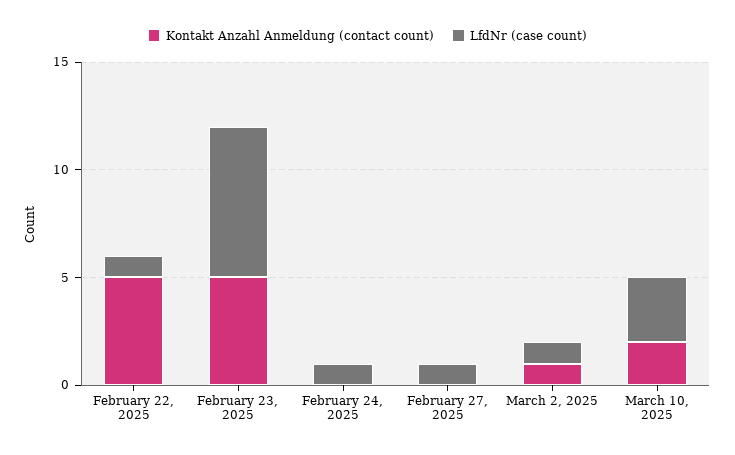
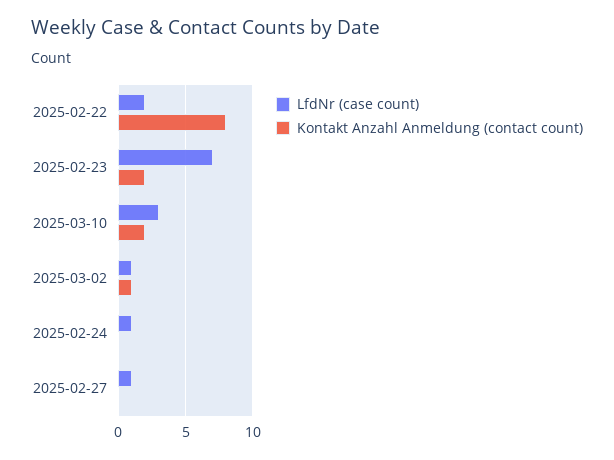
Kontakt Anzahl Anmeldung (contact count), February 22, 2025: 5 -> 8
LfdNr (case count), February 22, 2025: 1 -> 2
Kontakt Anzahl Anmeldung (contact count), February 23, 2025: 5 -> 2

